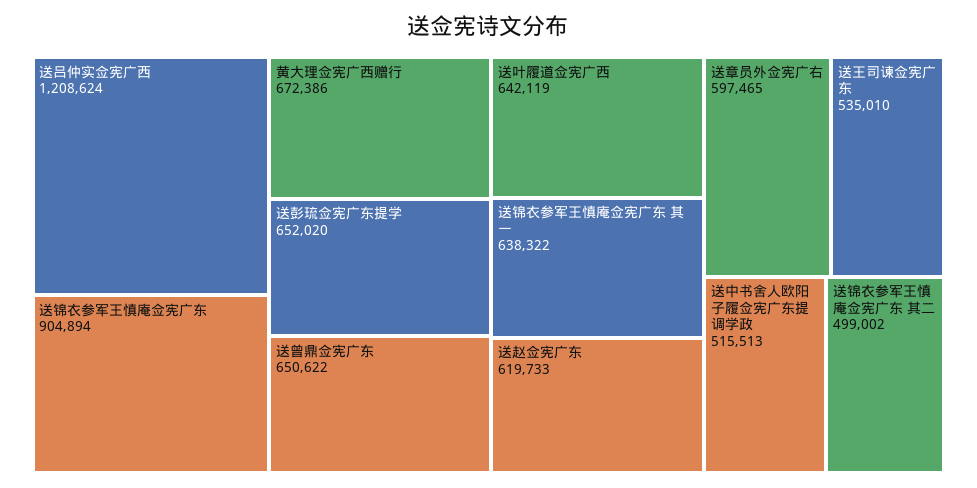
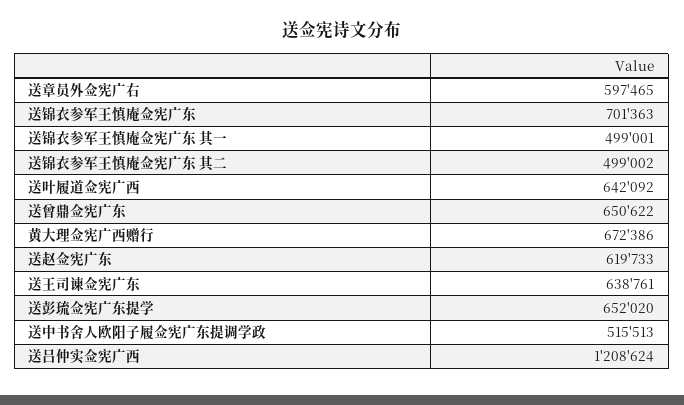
送锦衣参军王慎庵佥宪广东: 904894 -> 701363
送叶履道佥宪广西: 642119 -> 642092
送锦衣参军王慎庵佥宪广东 其一: 638322 -> 499001
送王司谏佥宪广东: 535010 -> 638761

